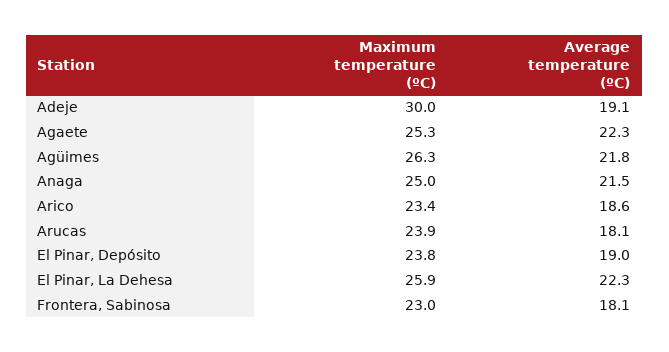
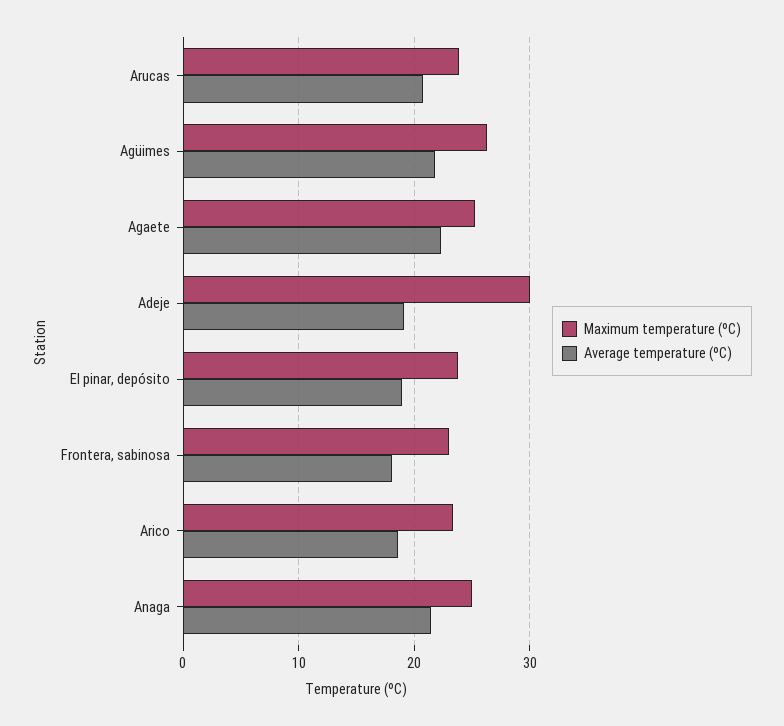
Average temperature (ºC), Arucas: 18.1 -> 21
Maximum temperature (ºC), El Pinar, La Dehesa: 25.9 -> none
Average temperature (ºC), El Pinar, La Dehesa: 22.3 -> none

